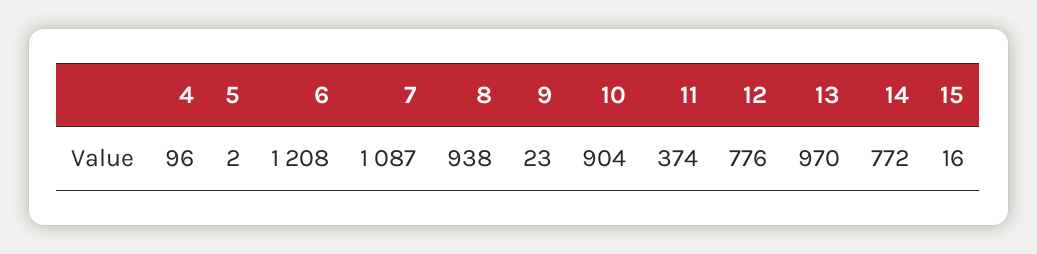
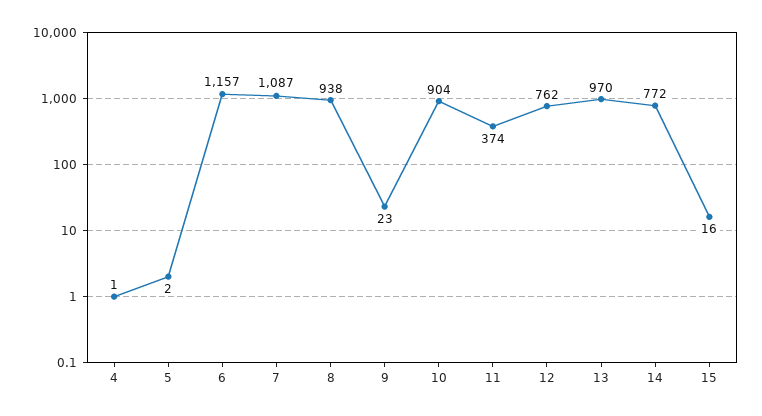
4: 96 -> 1
6: 1208 -> 1157
12: 776 -> 762

